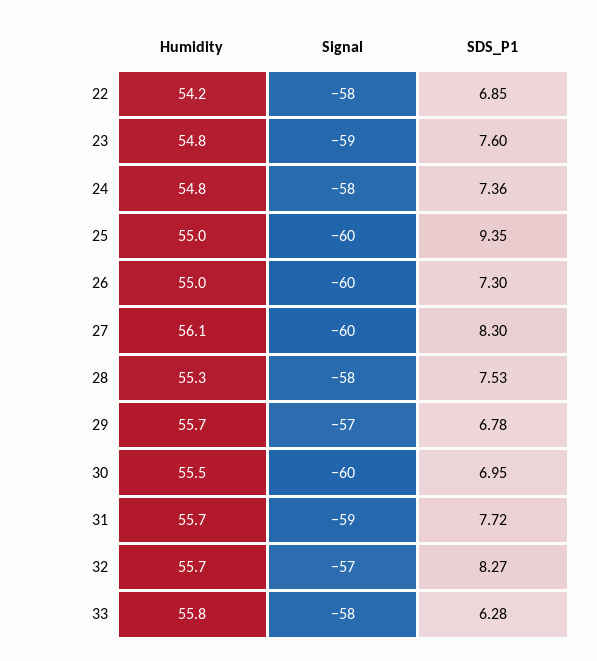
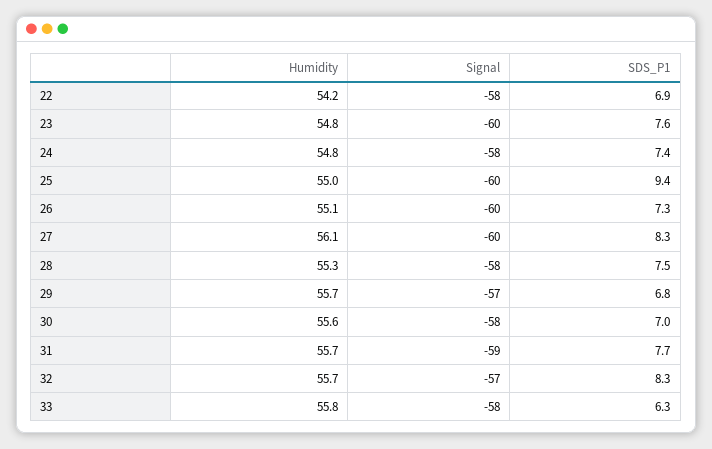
Signal, 23: -59 -> -60
Humidity, 26: 55 -> 55.1
Humidity, 30: 55.5 -> 55.6
Signal, 30: -60 -> -58

